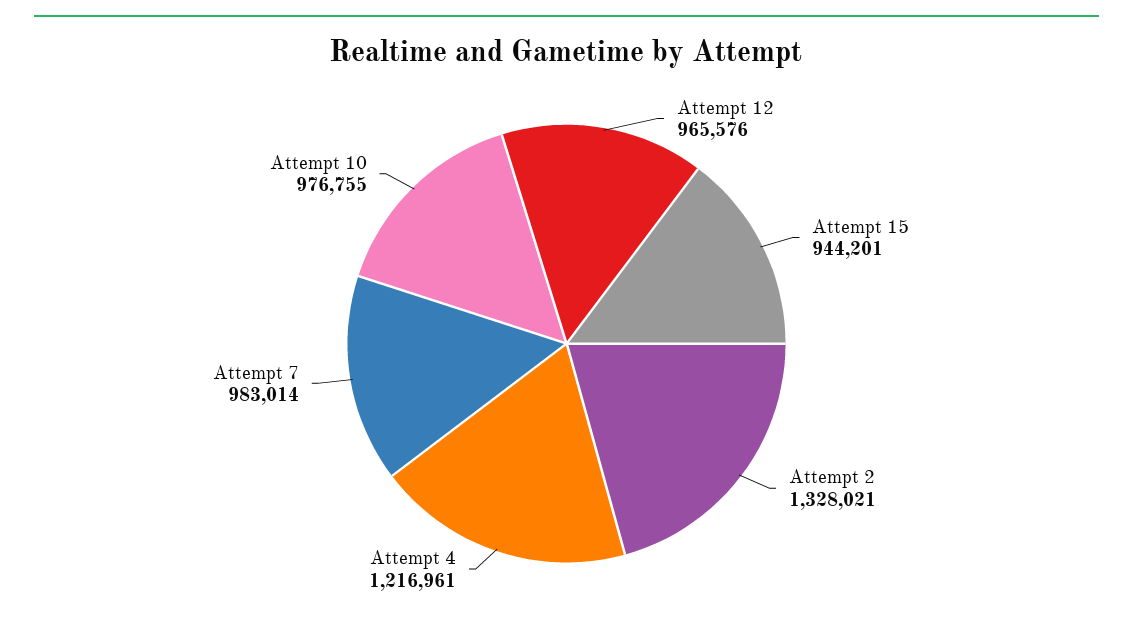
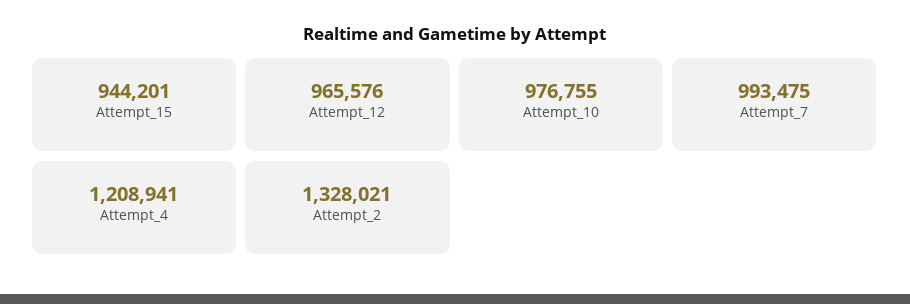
Attempt 4: 1216961 -> 1208941
Attempt 7: 983014 -> 993475

